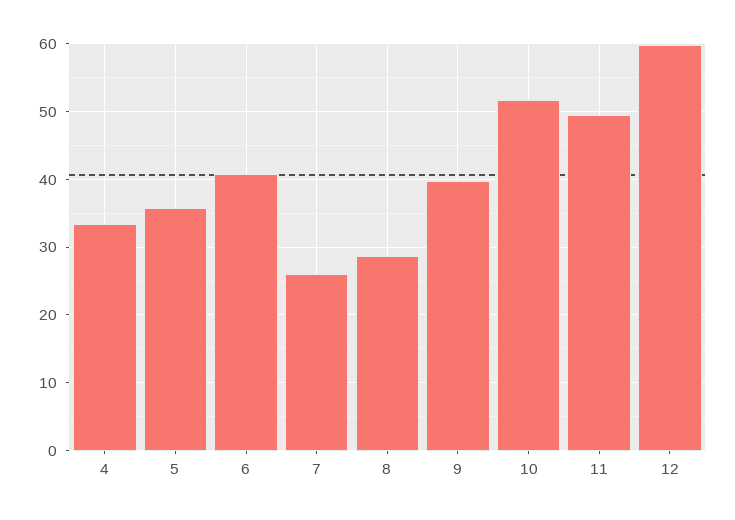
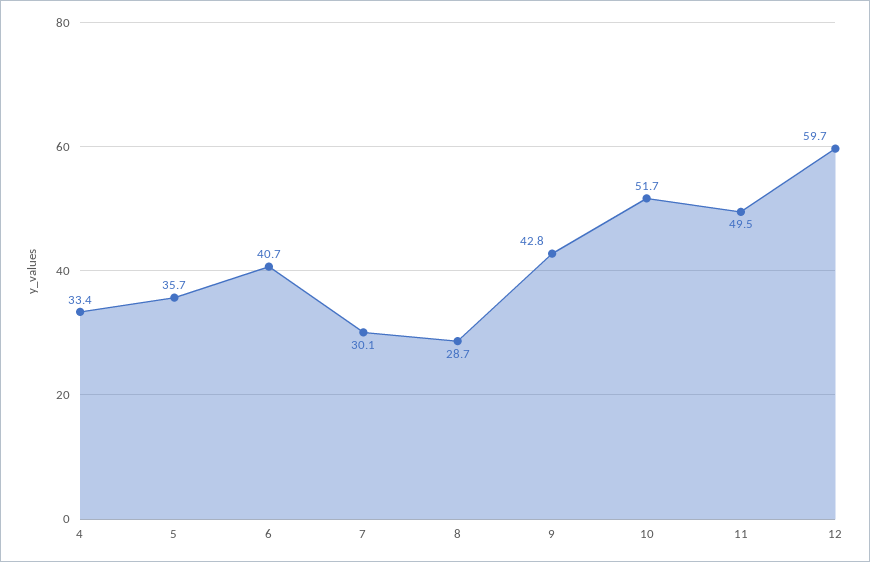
7: 26 -> 30.1
9: 40 -> 42.8

